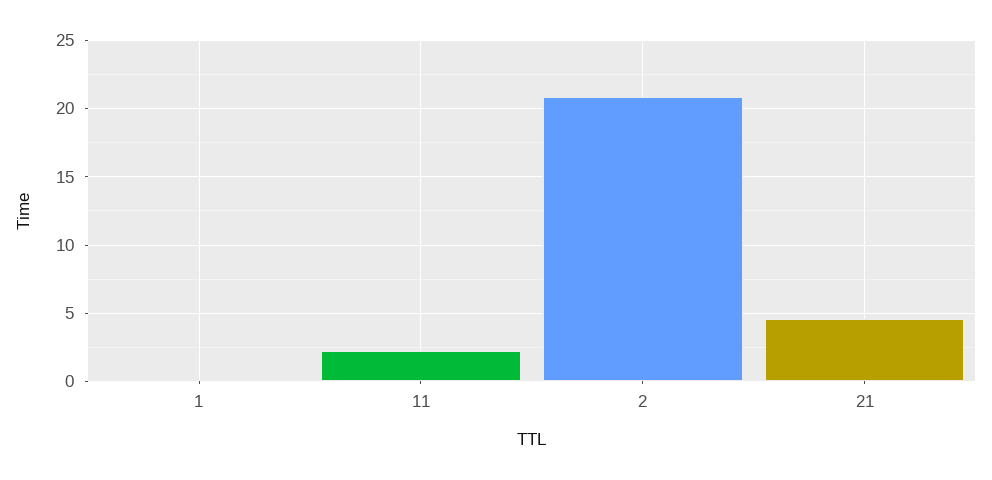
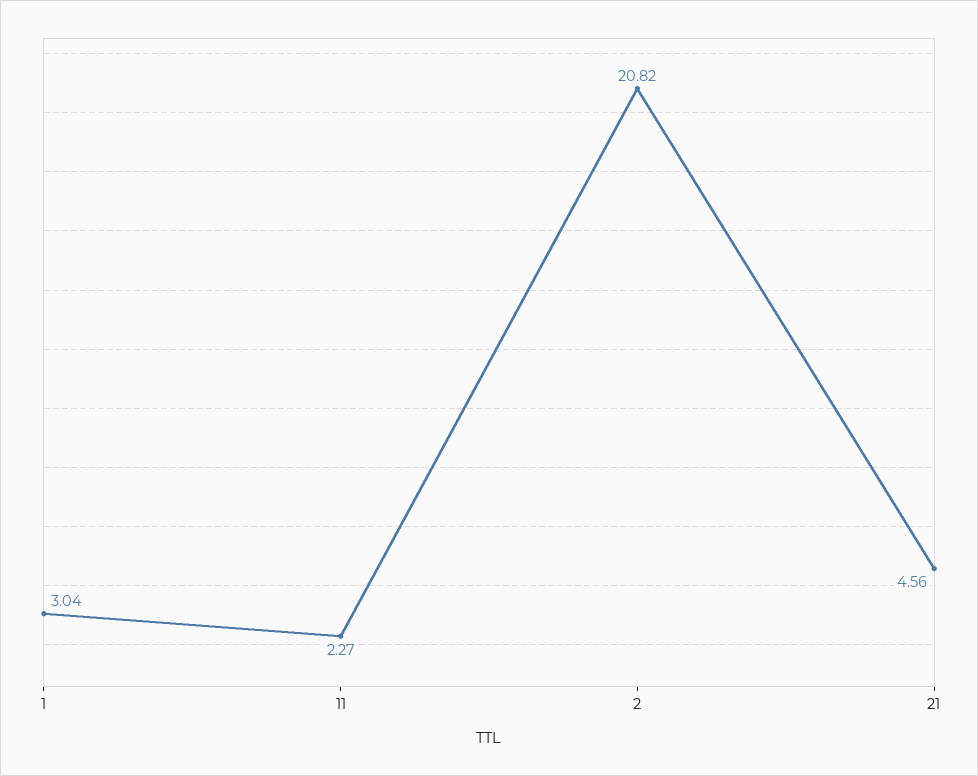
1: 0 -> 3.04

